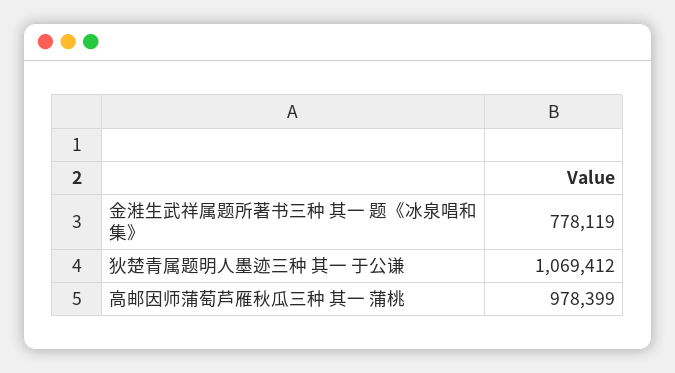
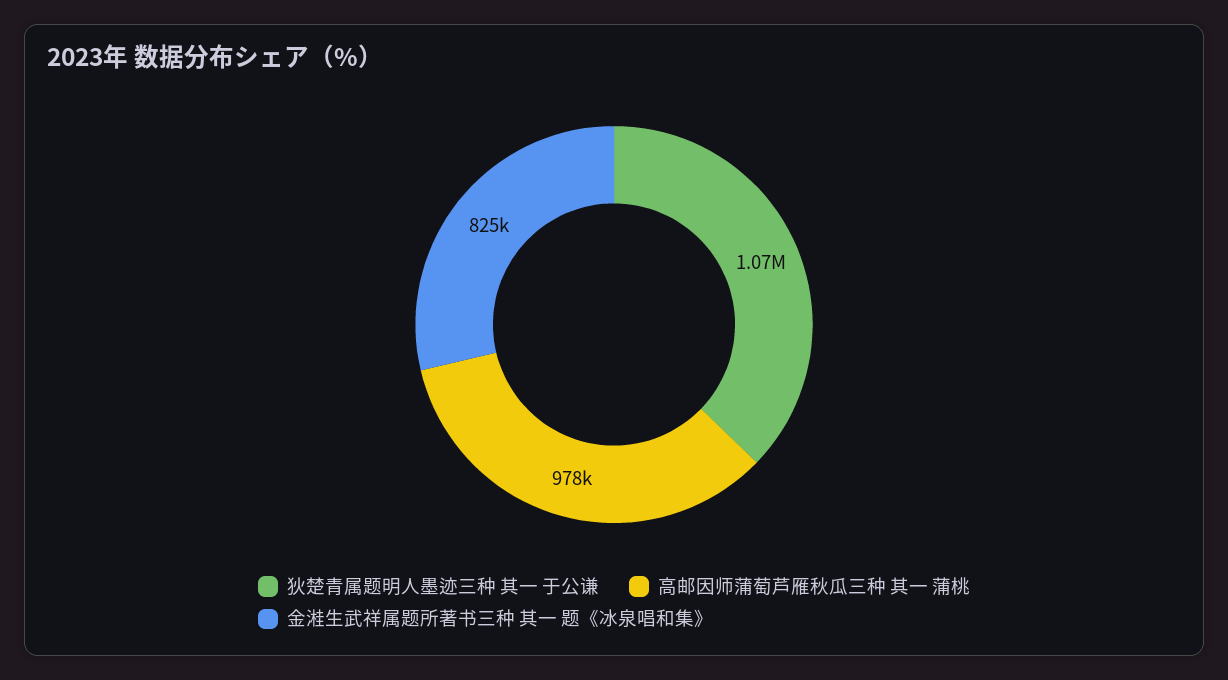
金溎生武祥属题所著书三种 其一 题《冰泉唱和集》: 778119 -> 825000

